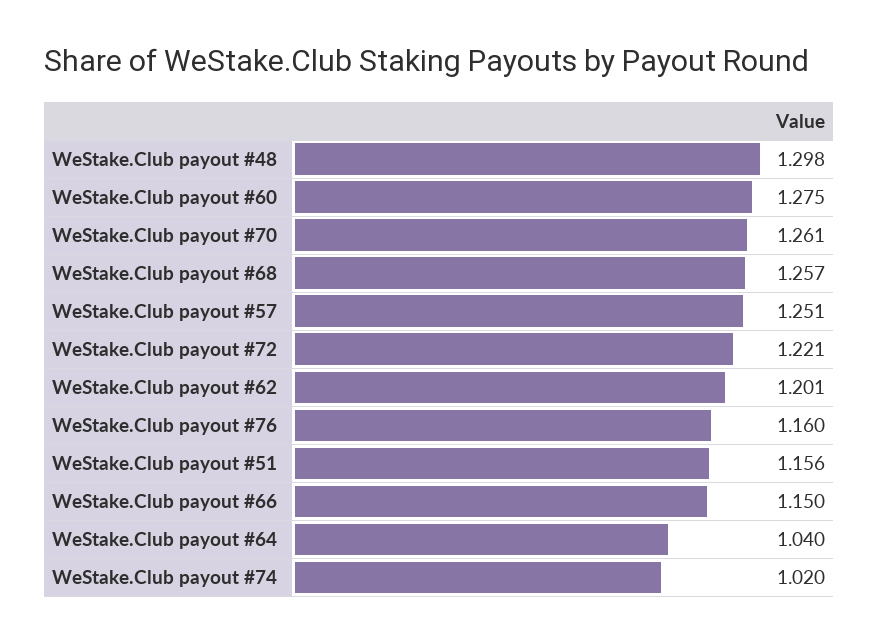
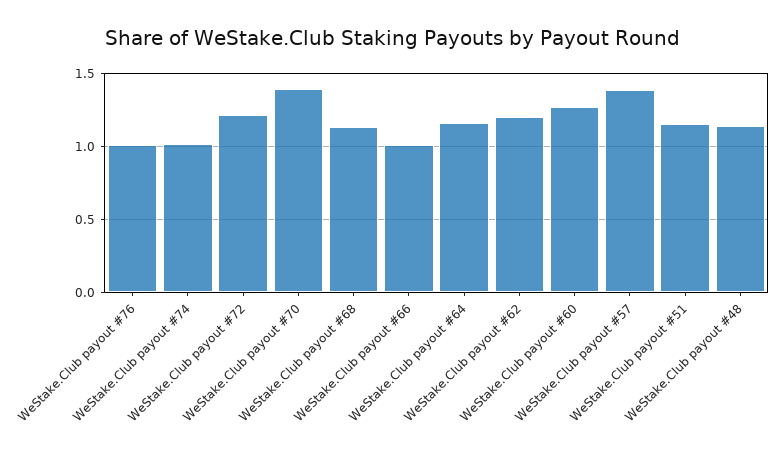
WeStake.Club payout #48: 1.298 -> 1.15
WeStake.Club payout #70: 1.261 -> 1.4
WeStake.Club payout #68: 1.257 -> 1.15
WeStake.Club payout #57: 1.251 -> 1.4
WeStake.Club payout #76: 1.16 -> 1
WeStake.Club payout #66: 1.15 -> 1
WeStake.Club payout #64: 1.04 -> 1.15

